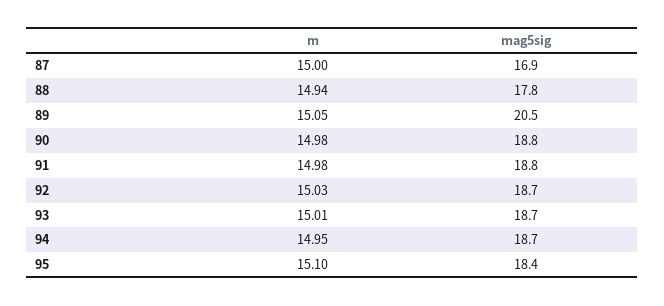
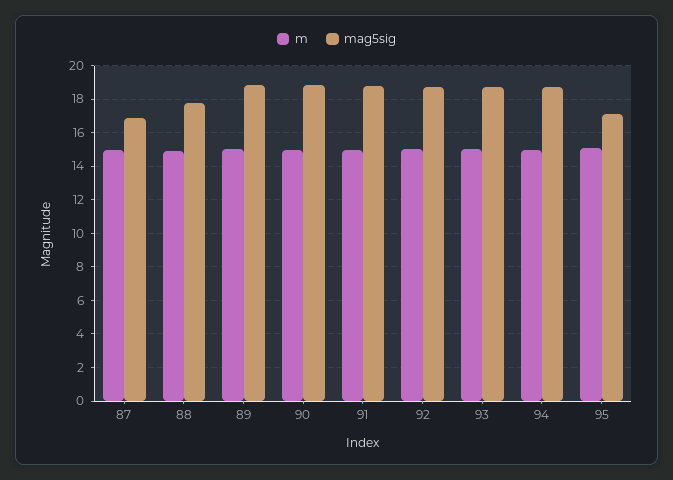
mag5sig, 89: 20.5 -> 19
mag5sig, 95: 18.4 -> 17

